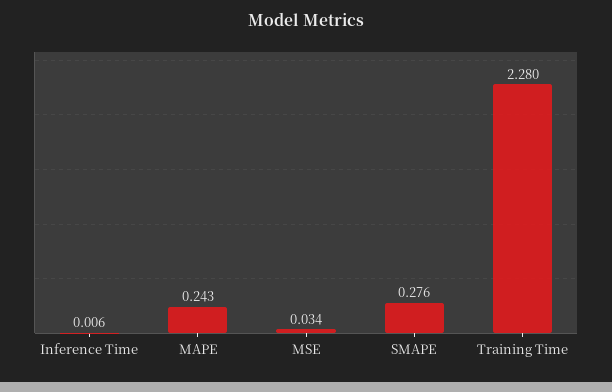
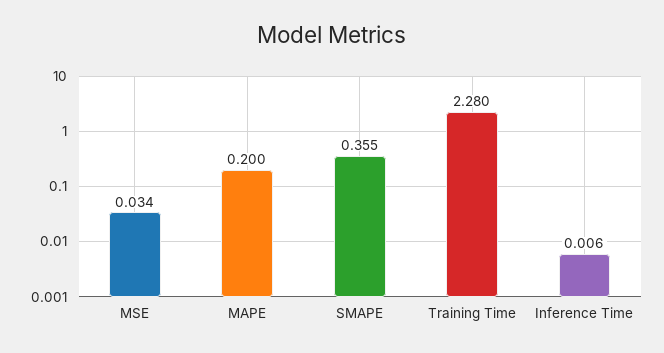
MAPE: 0.243 -> 0.2
SMAPE: 0.276 -> 0.355

